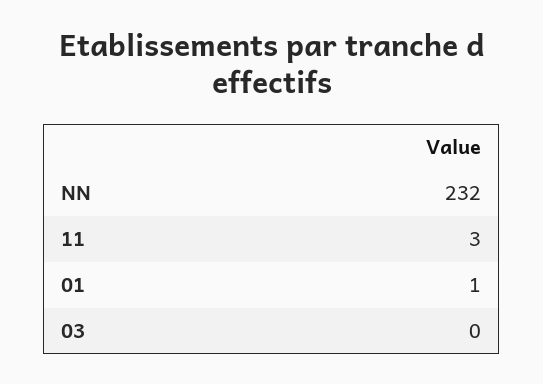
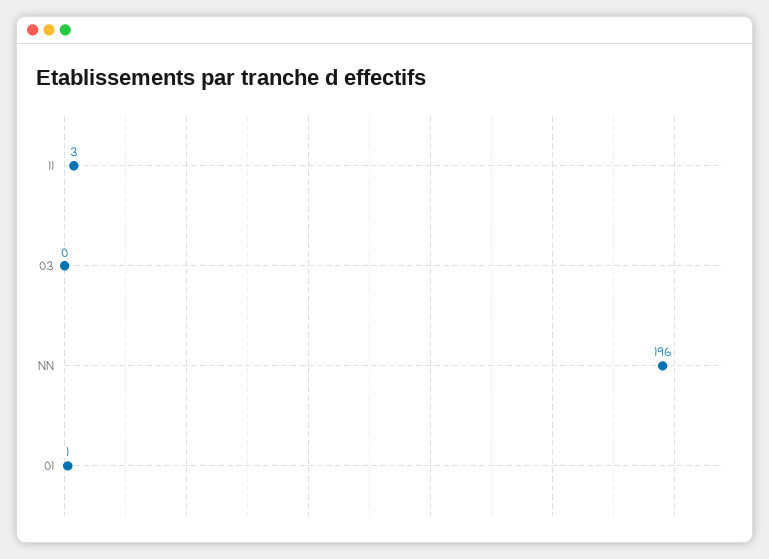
NN: 232 -> 196

